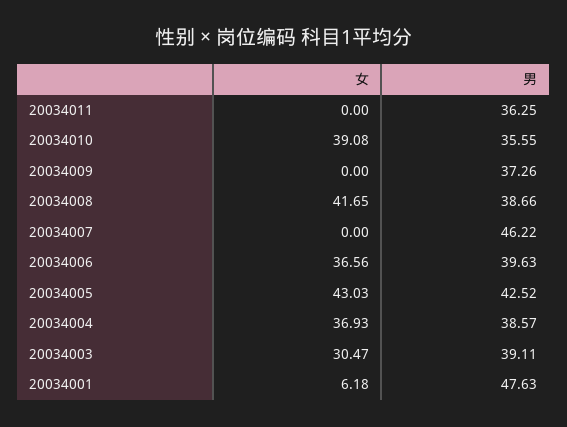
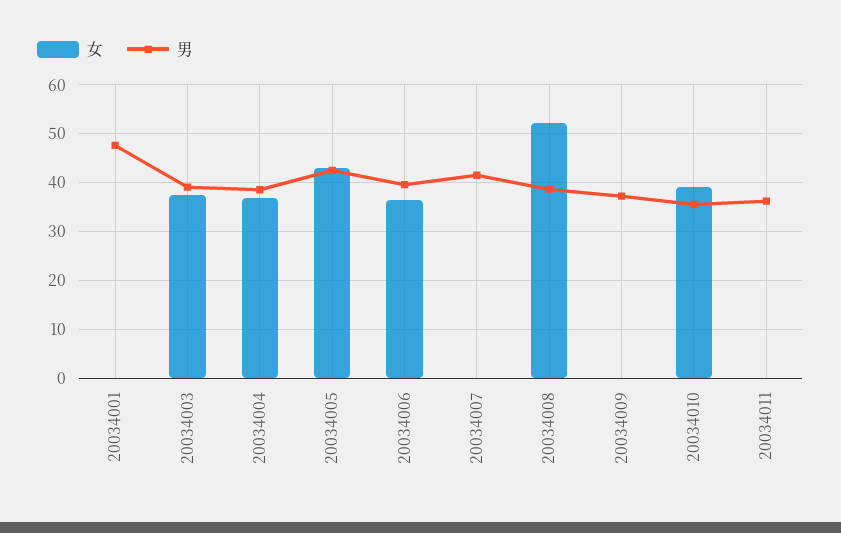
女, 20034008: 41.65 -> 52
男, 20034007: 46.22 -> 42
女, 20034003: 30.47 -> 38
女, 20034001: 6.18 -> 0

